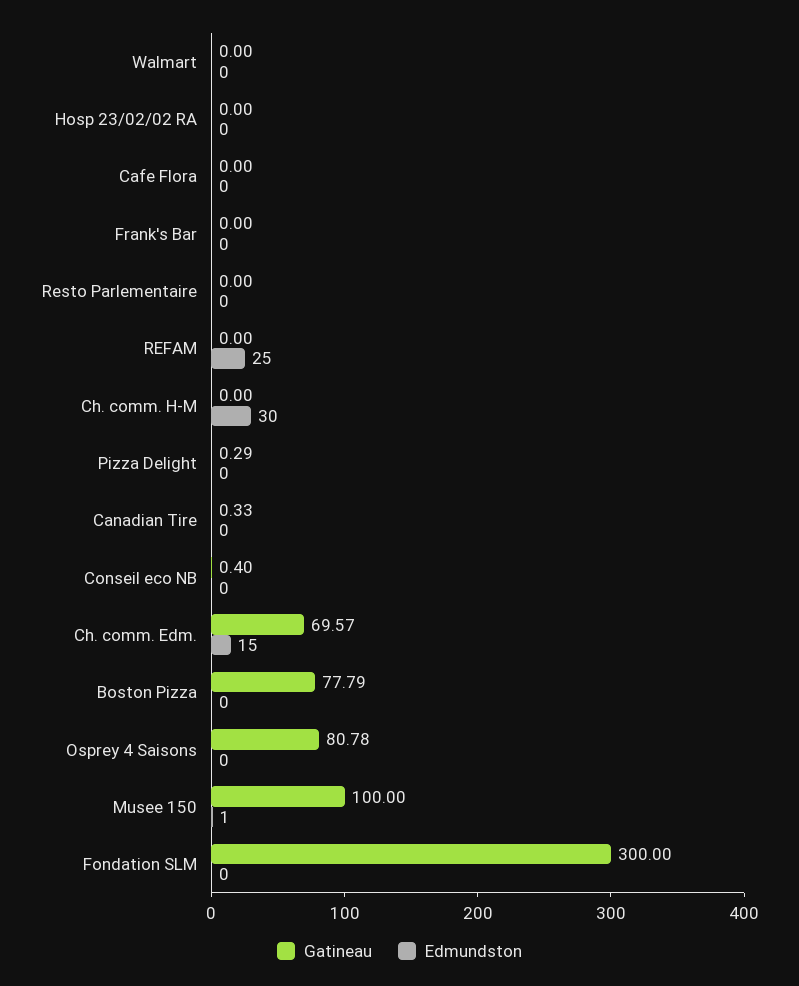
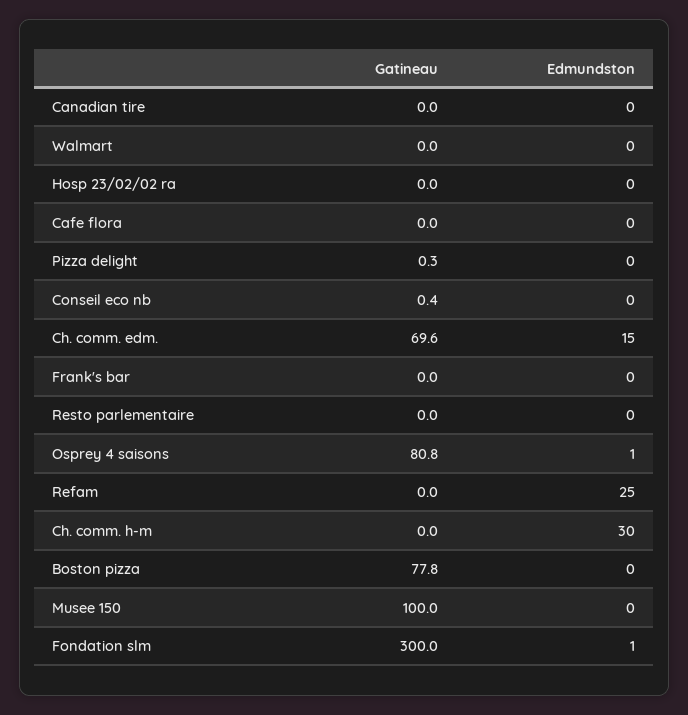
Gatineau, Canadian Tire: 0.33 -> 0
Edmundston, Osprey 4 Saisons: 0 -> 1
Edmundston, Musee 150: 1 -> 0
Edmundston, Fondation SLM: 0 -> 1

